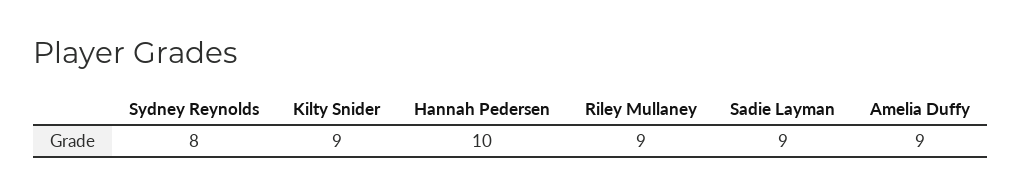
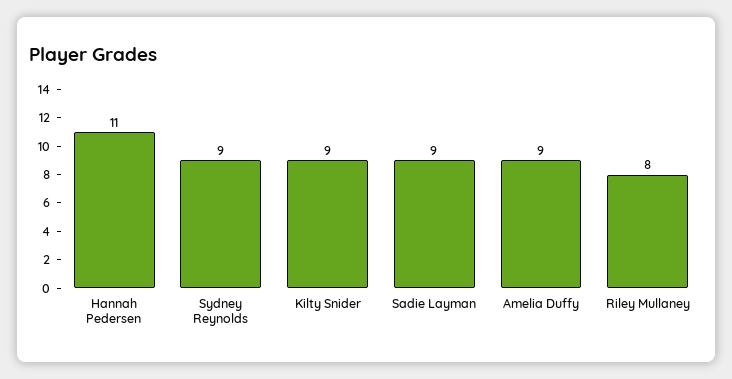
Sydney Reynolds: 8 -> 9
Hannah Pedersen: 10 -> 11
Riley Mullaney: 9 -> 8

